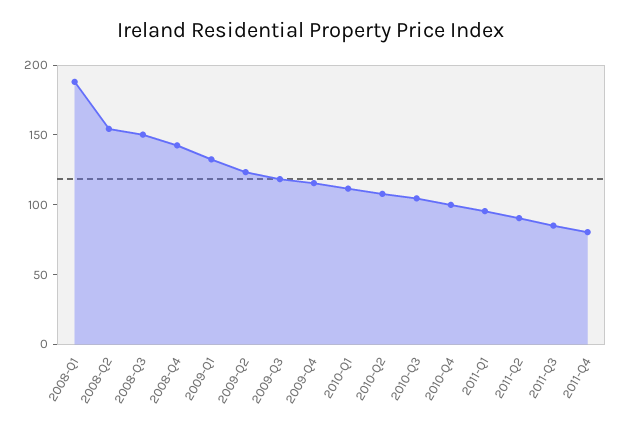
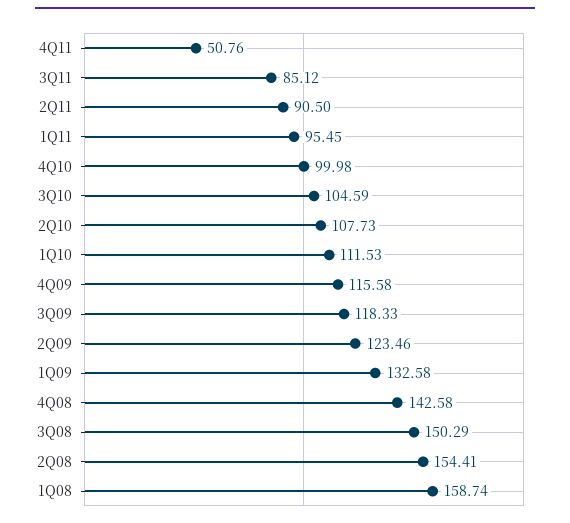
2008-Q1: 190 -> 158.74
2011-Q4: 80 -> 50.76

